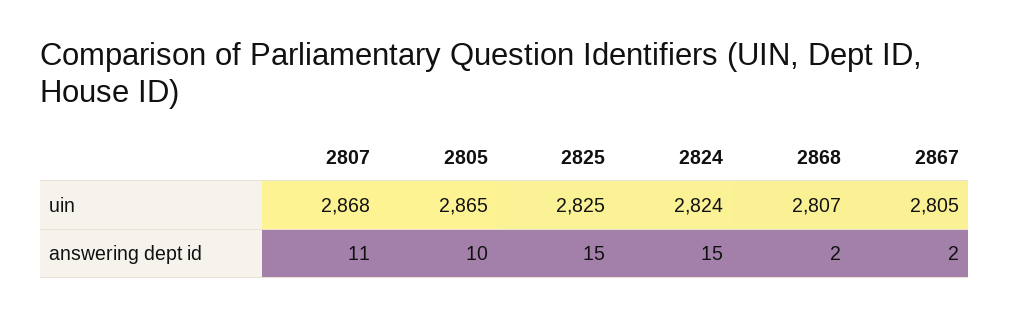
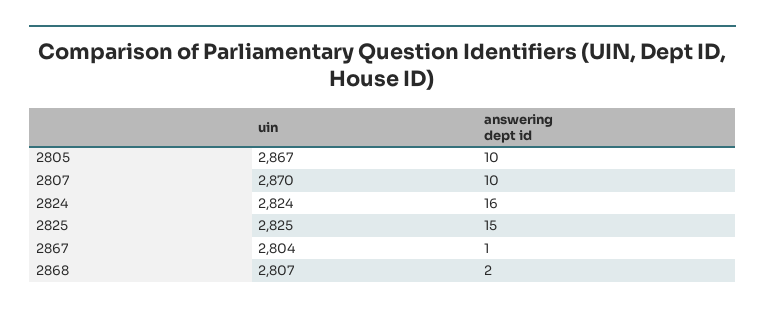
2807, uin: 2868 -> 2870
2805, uin: 2865 -> 2867
2867, uin: 2805 -> 2804
2807, answering dept id: 11 -> 10
2824, answering dept id: 15 -> 16
2867, answering dept id: 2 -> 1

